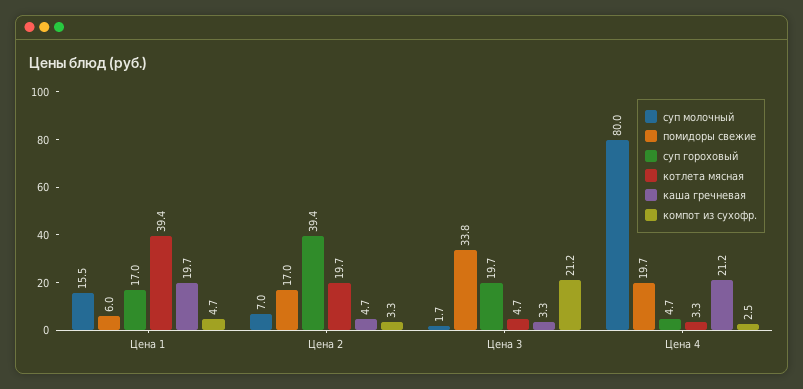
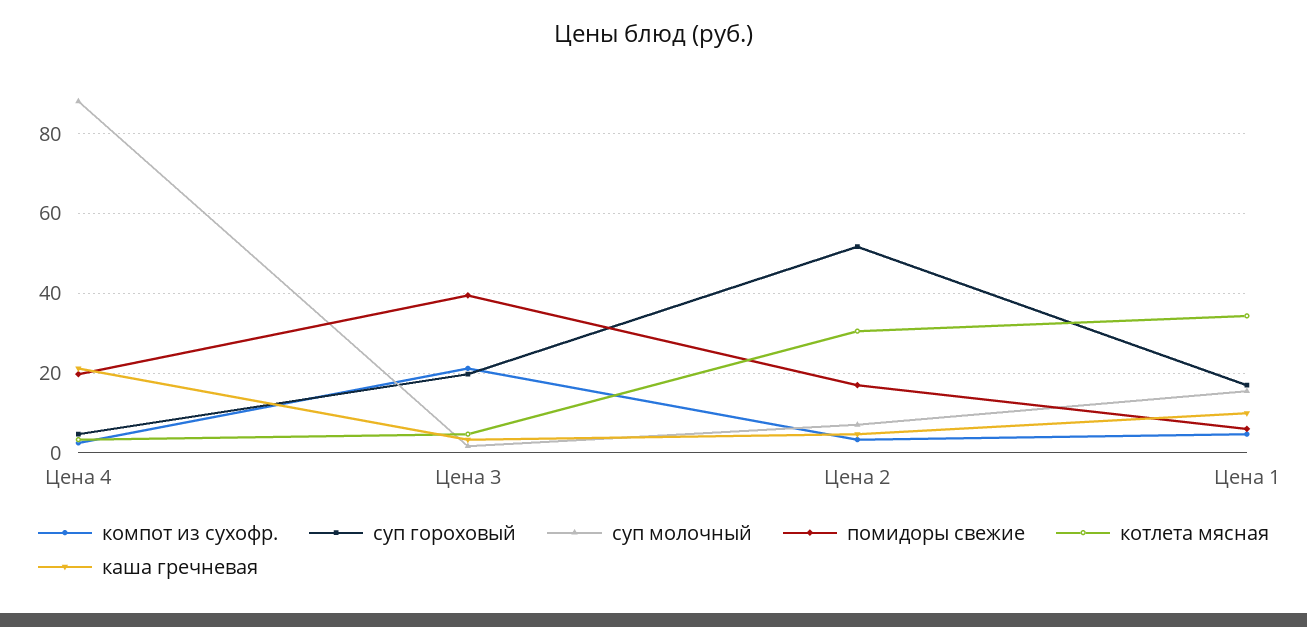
котлета мясная, Цена 1: 39.4 -> 34
каша гречневая, Цена 1: 19.7 -> 10
суп гороховый, Цена 2: 39.4 -> 52
котлета мясная, Цена 2: 19.7 -> 30
помидоры свежие, Цена 3: 33.8 -> 40
суп молочный, Цена 4: 80 -> 88

